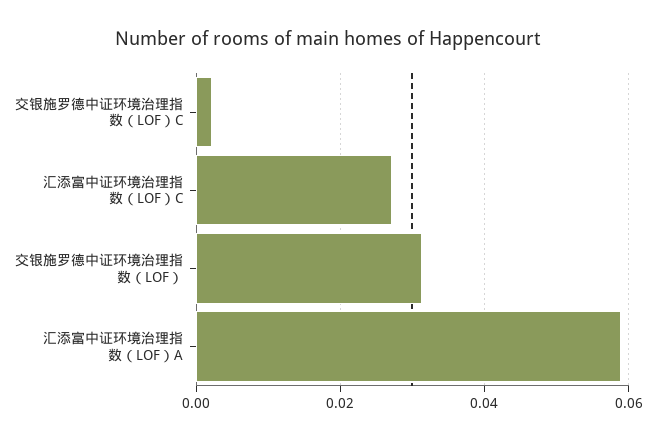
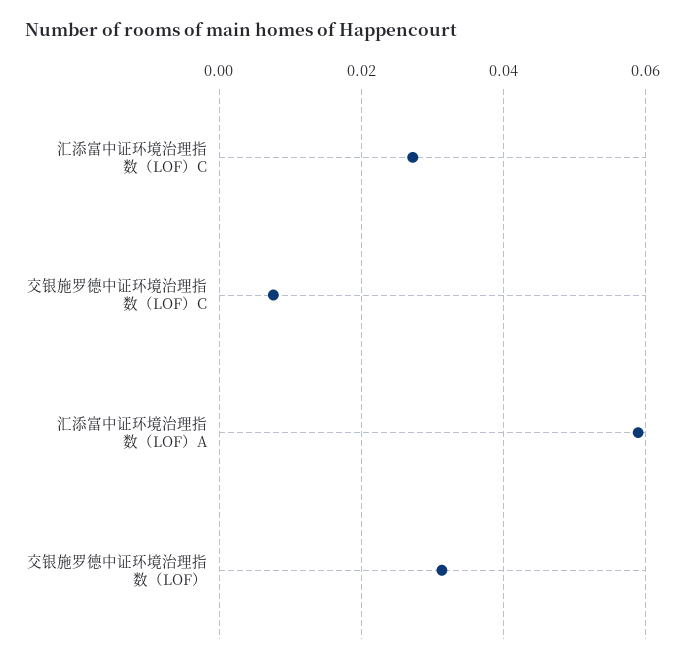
交银施罗德中证环境治理指数（LOF）C: 0.002 -> 0.008

